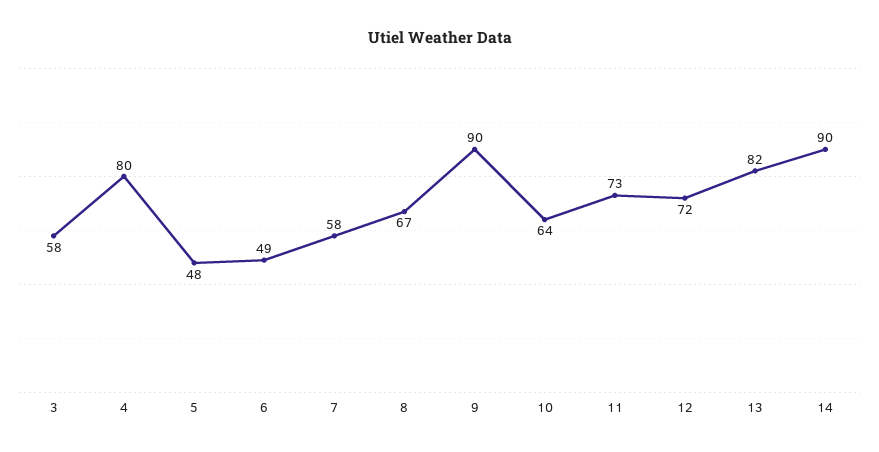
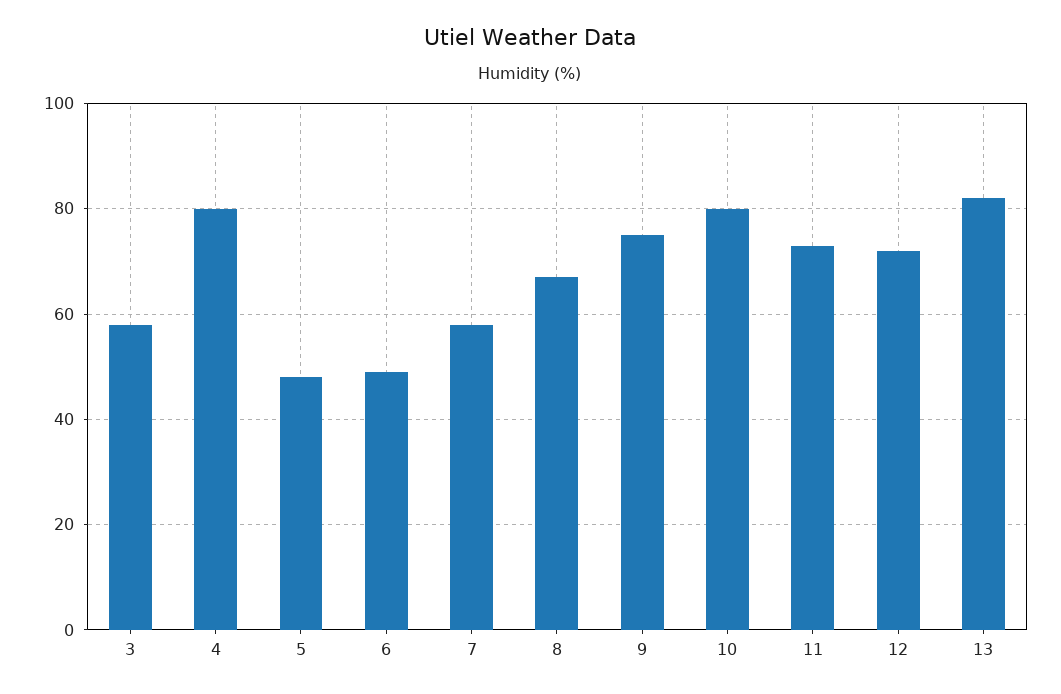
9: 90 -> 75
10: 64 -> 80
14: 90 -> none

